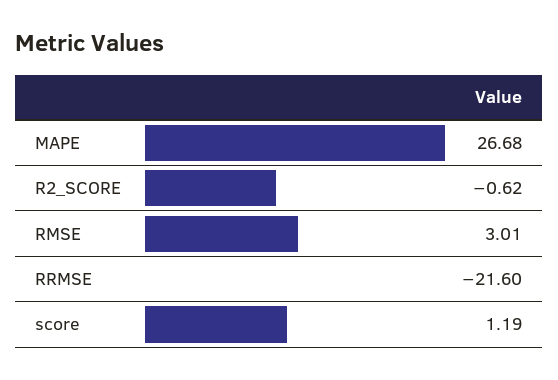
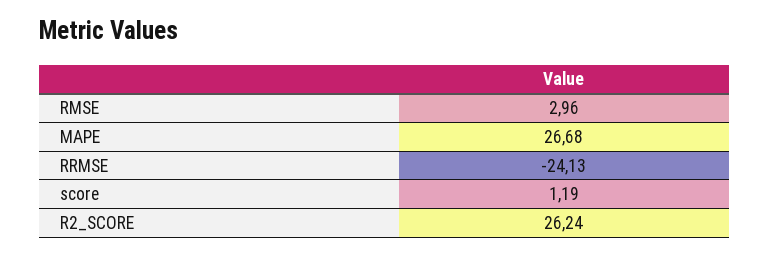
R2_SCORE: -0.62 -> 26.24
RMSE: 3.01 -> 2.96
RRMSE: -21.6 -> -24.13

